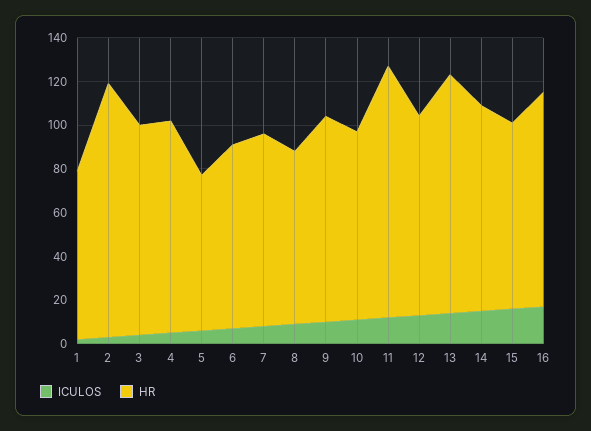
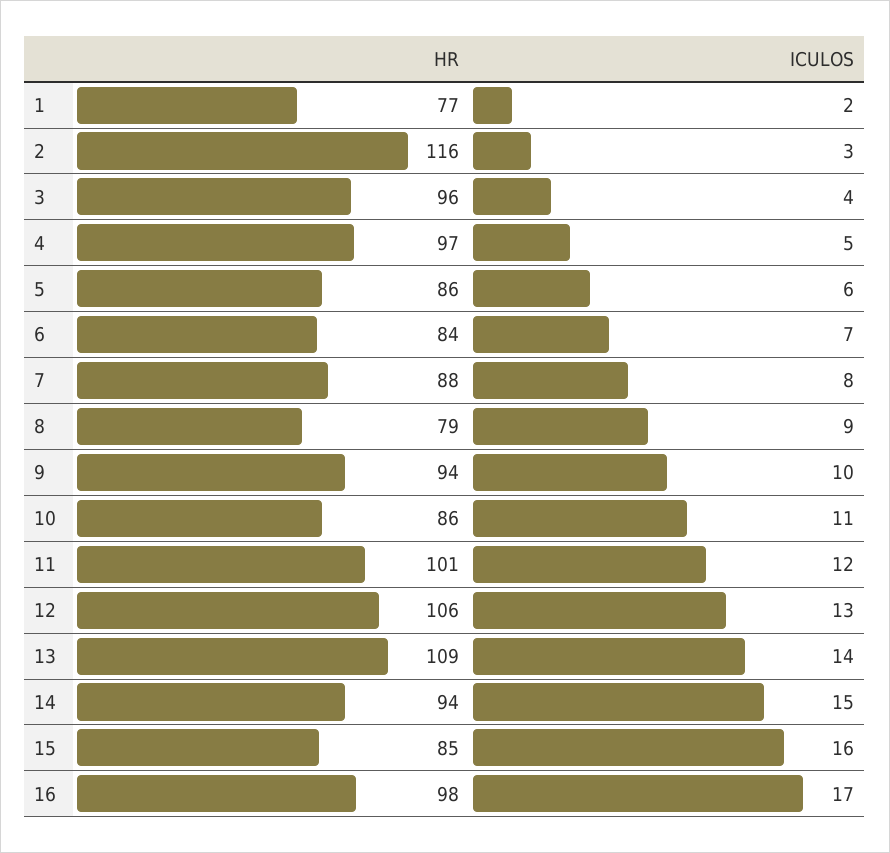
HR, 5: 70 -> 86
HR, 11: 115 -> 101
HR, 12: 90 -> 106

